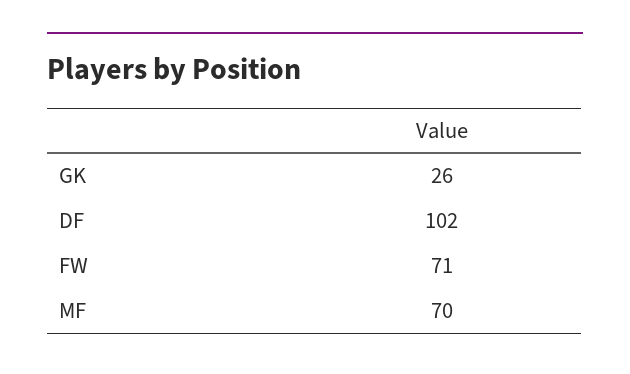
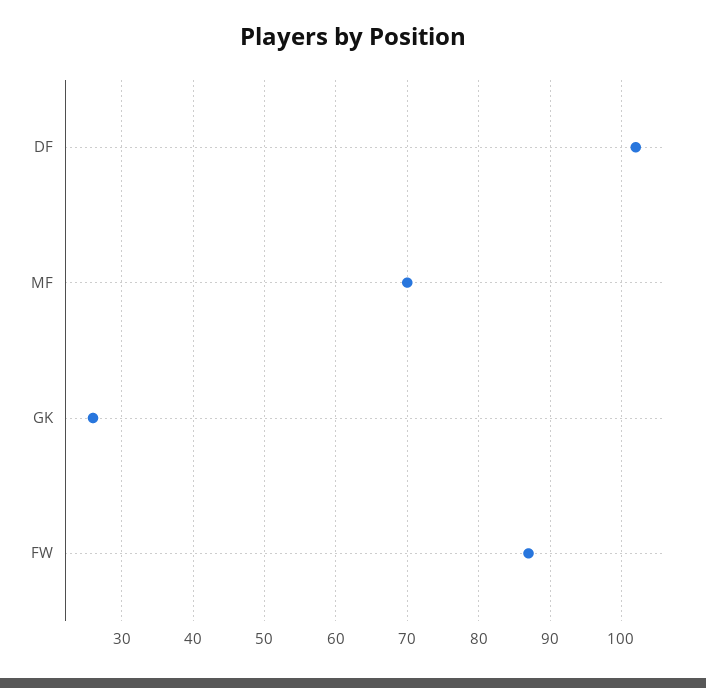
FW: 71 -> 87

